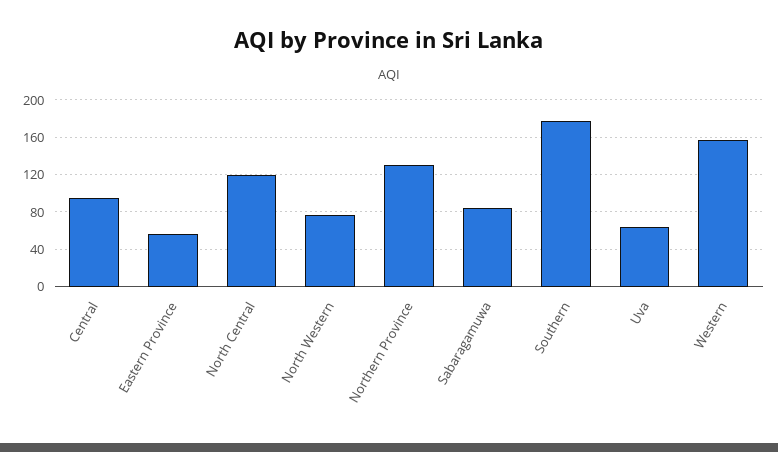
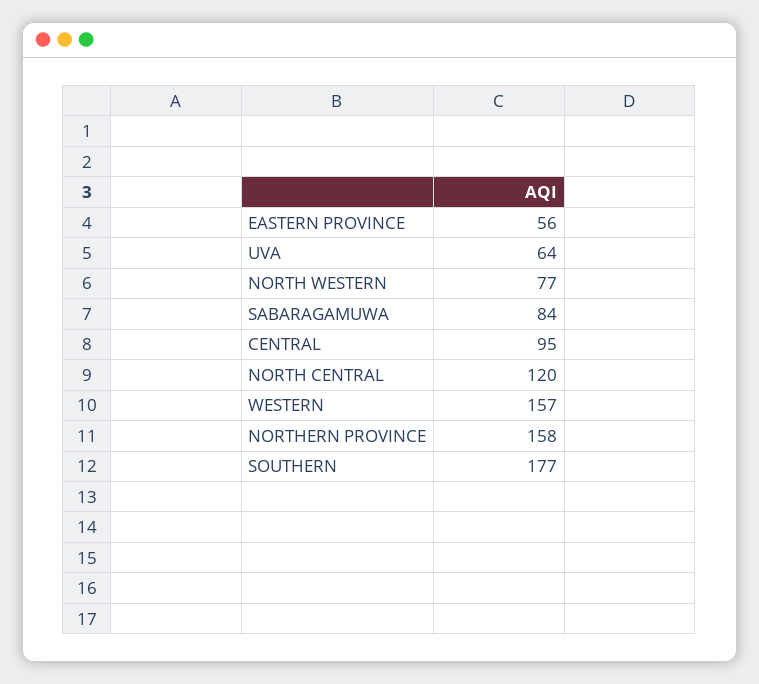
Northern Province: 130 -> 158

